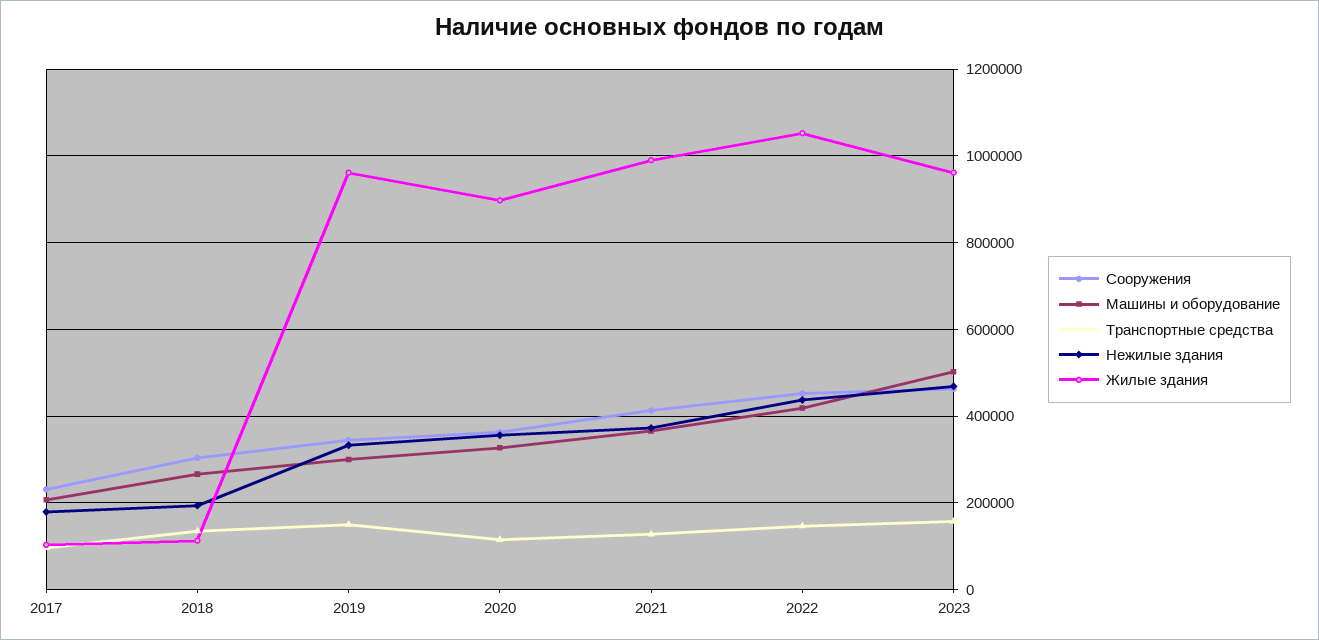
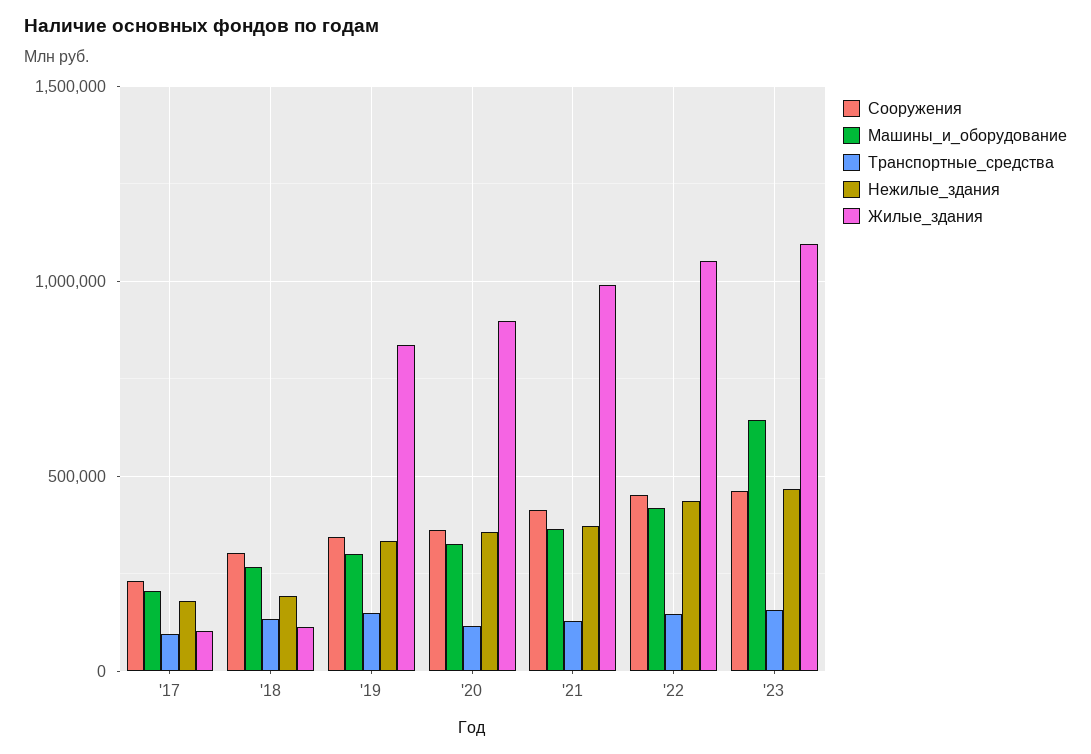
Жилые здания, 2019: 960000 -> 850000
Машины и оборудование, 2023: 500000 -> 650000
Жилые здания, 2023: 960000 -> 1100000

